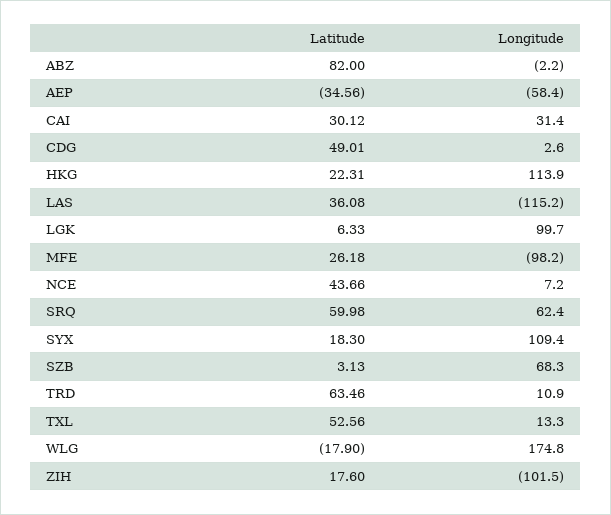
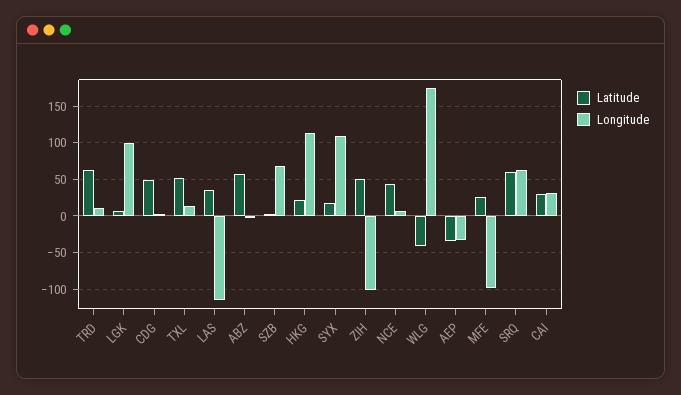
Latitude, ABZ: 82 -> 60
Longitude, AEP: -58.4 -> -30
Latitude, WLG: -17.9 -> -40
Latitude, ZIH: 17.6 -> 50

